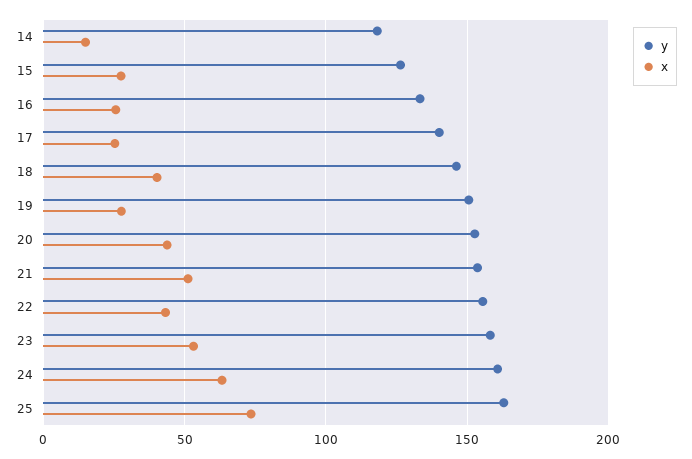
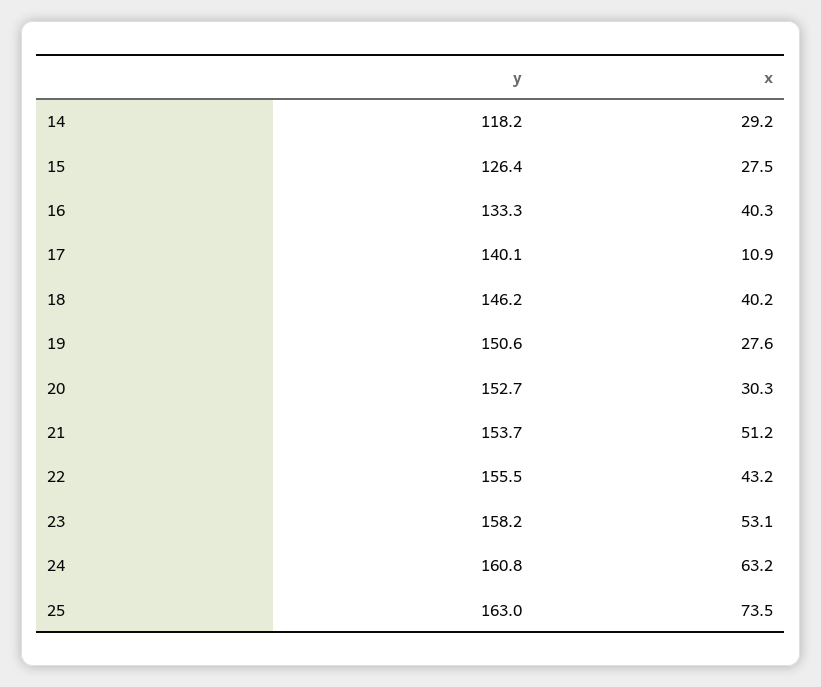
x, 14: 15 -> 29.2
x, 16: 25 -> 40.3
x, 17: 25 -> 10.9
x, 20: 45 -> 30.3

